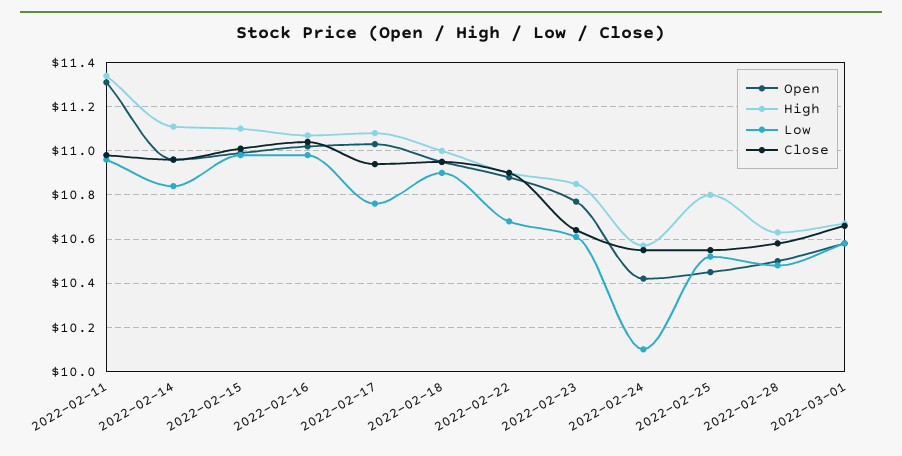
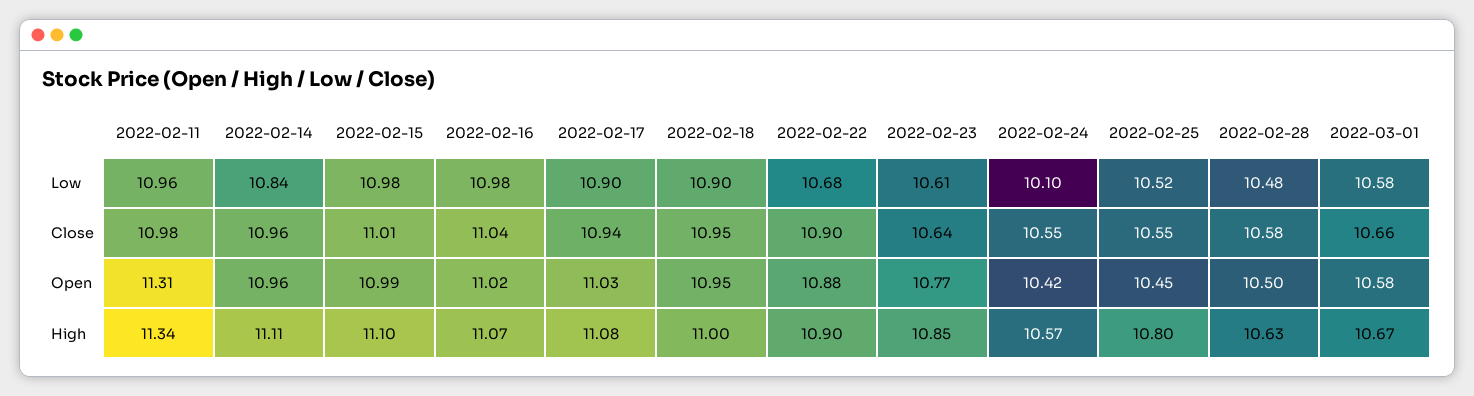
Low, 2022-02-17: 10.75 -> 10.9

